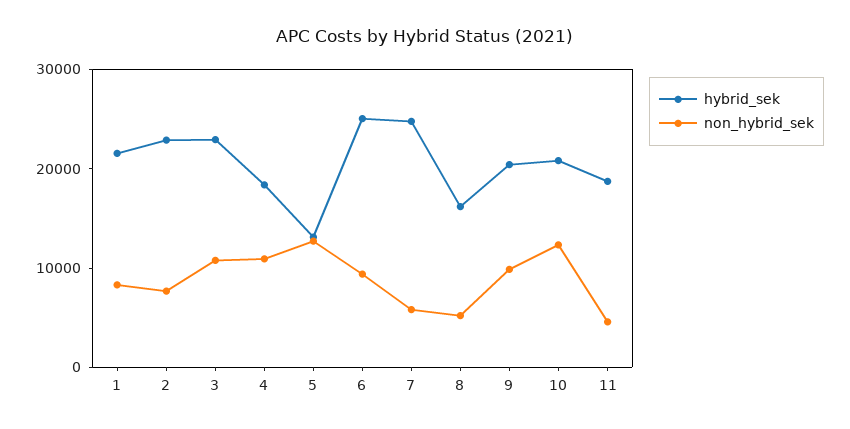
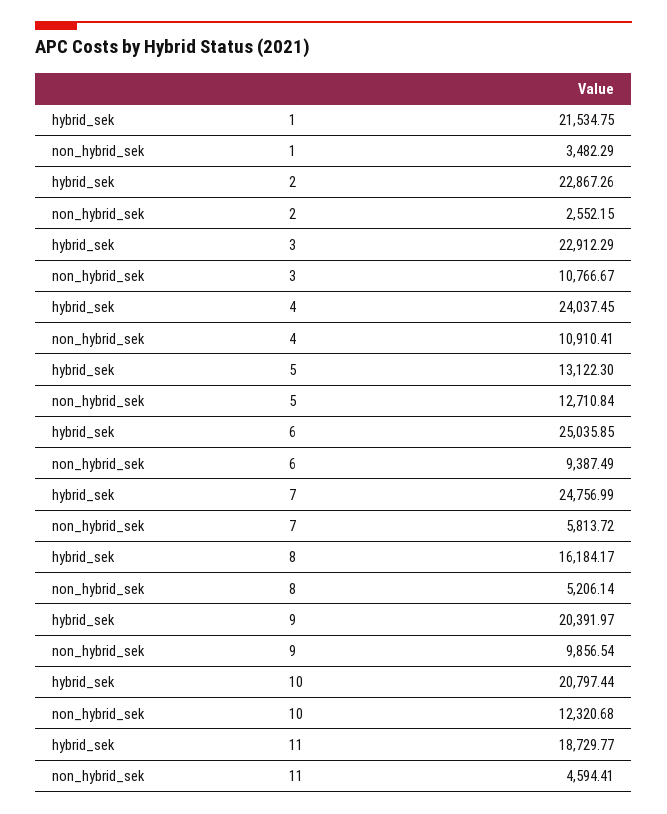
non_hybrid_sek, 1: 8000 -> 3482.29
non_hybrid_sek, 2: 8000 -> 2552.15
hybrid_sek, 4: 18000 -> 24037.45

